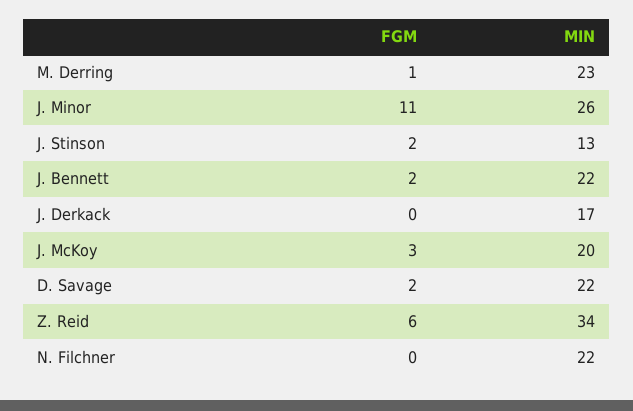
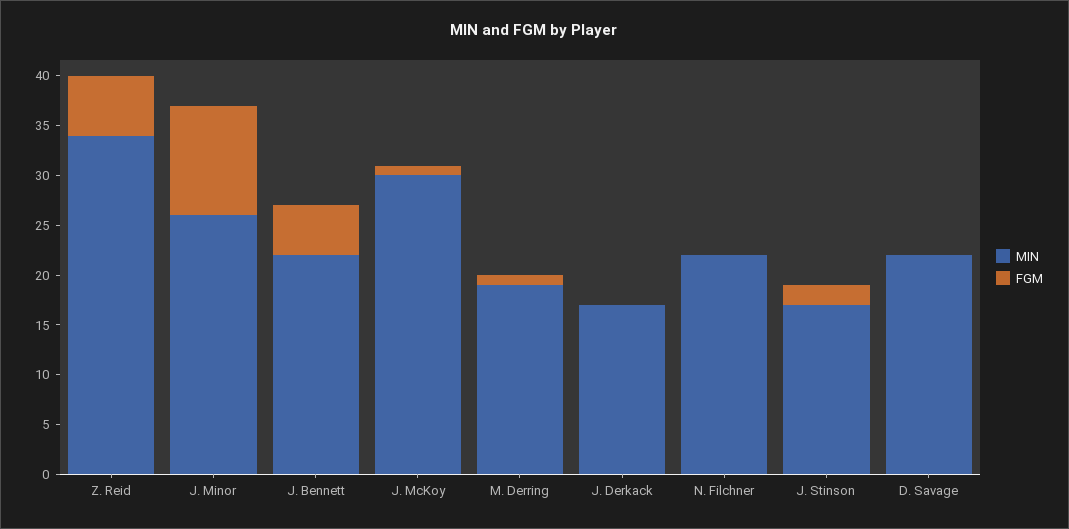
MIN, M. Derring: 23 -> 19
MIN, J. Stinson: 13 -> 17
FGM, J. Bennett: 2 -> 5
FGM, J. McKoy: 3 -> 1
MIN, J. McKoy: 20 -> 30
FGM, D. Savage: 2 -> 0

